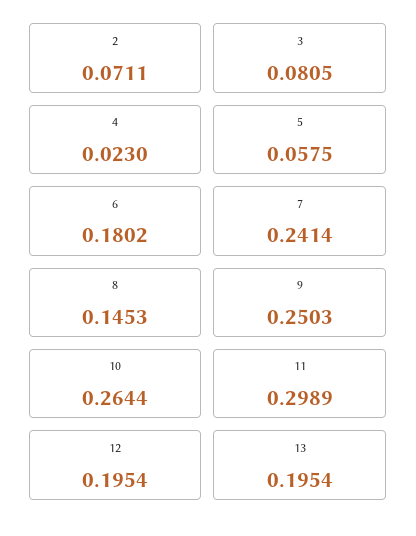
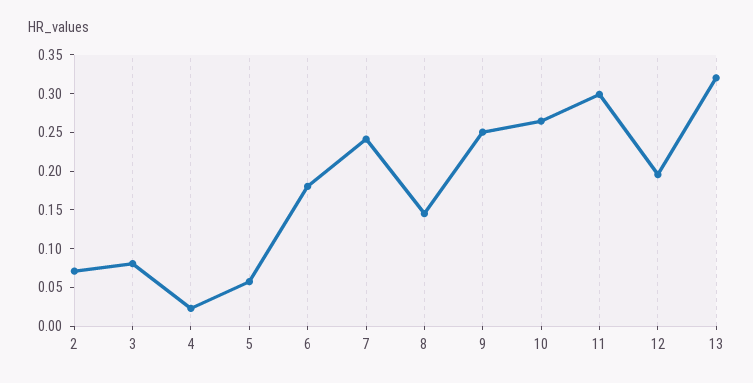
13: 0.1954 -> 0.325

